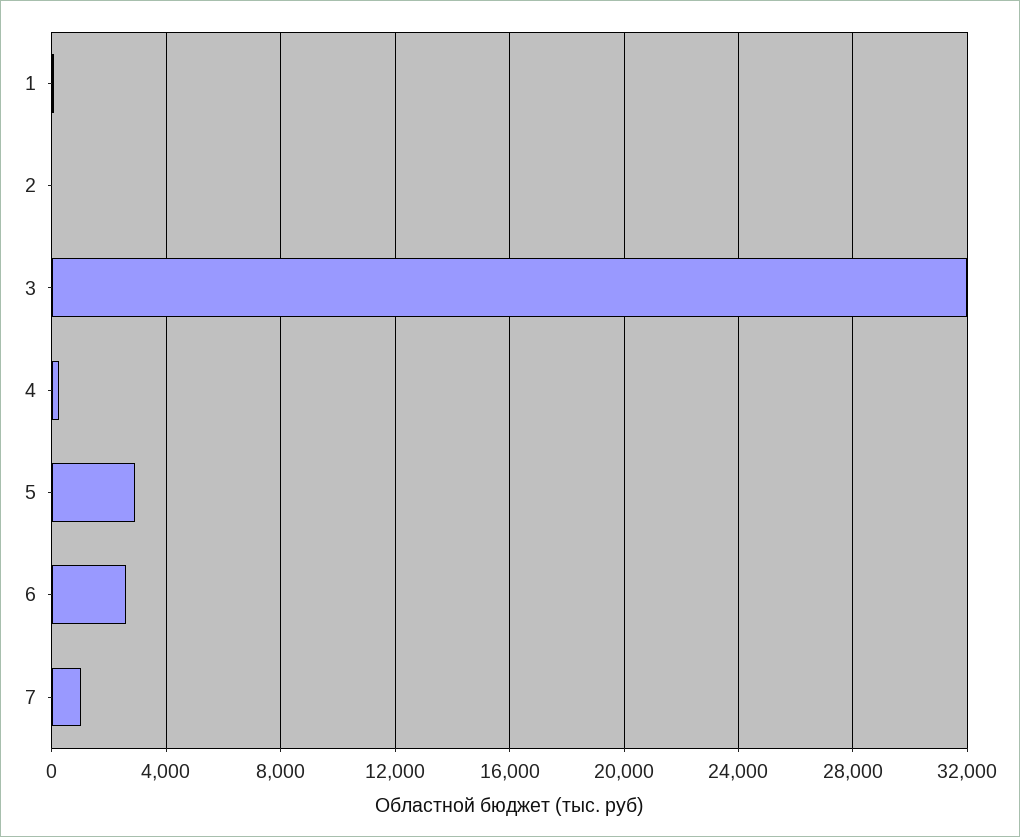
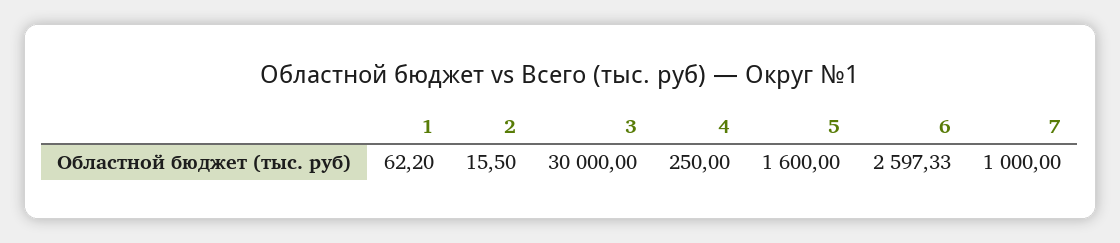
3: 32000 -> 30000
5: 3000 -> 1600

